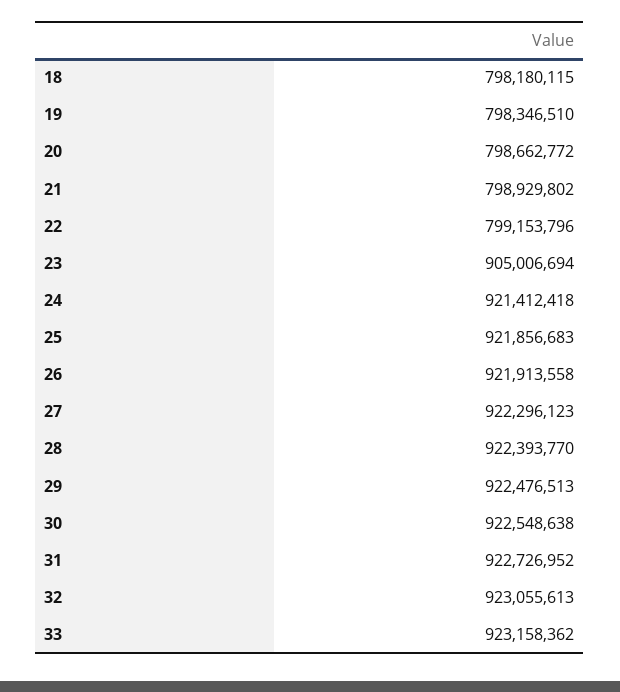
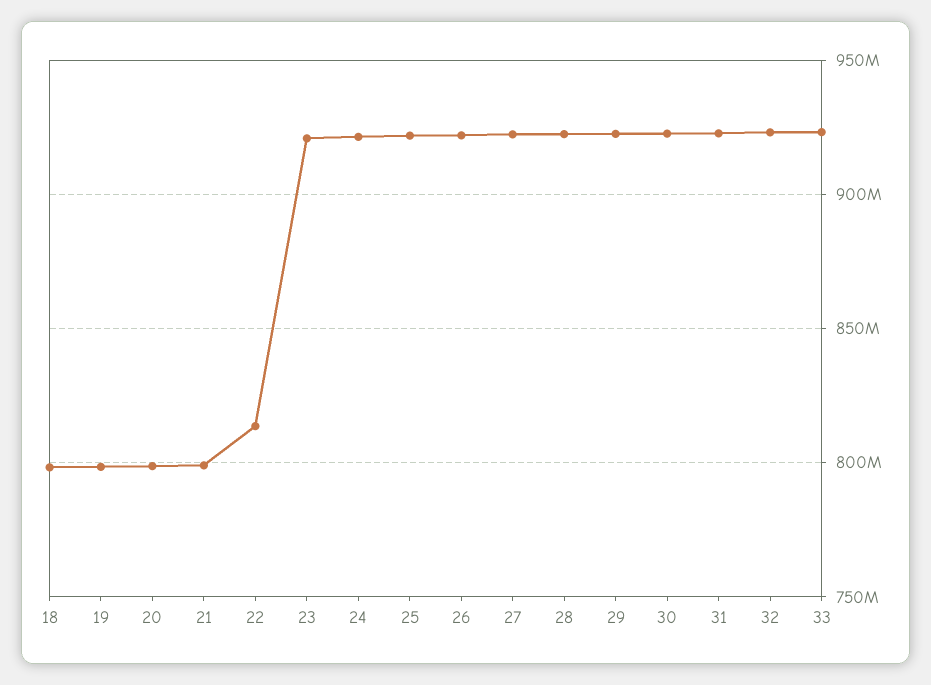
22: 799153796 -> 815000000
23: 905006694 -> 920000000

